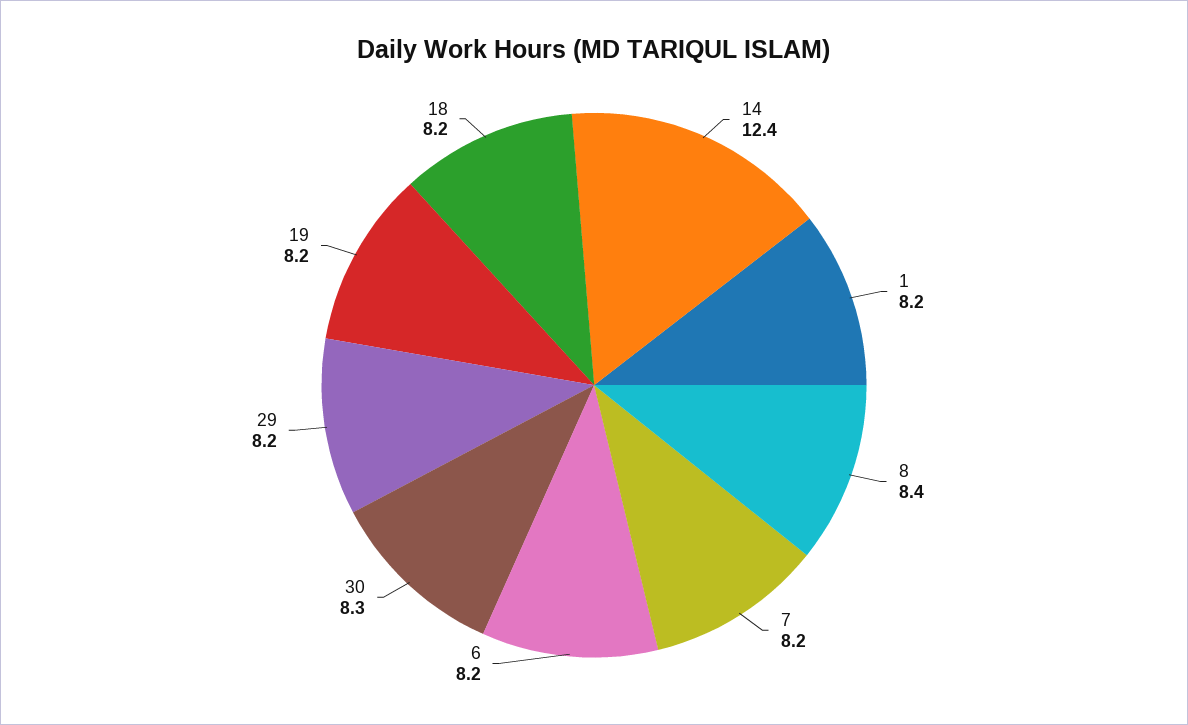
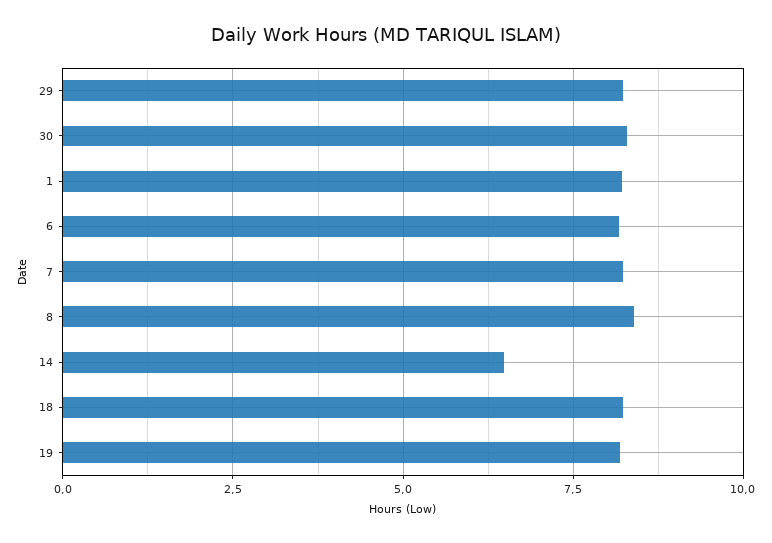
14: 12.4 -> 6.5

